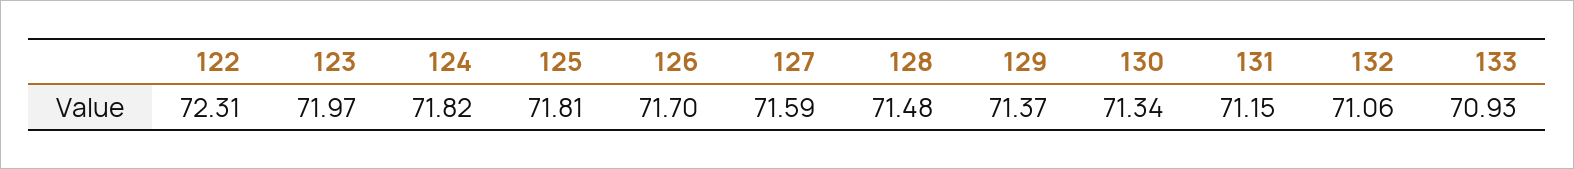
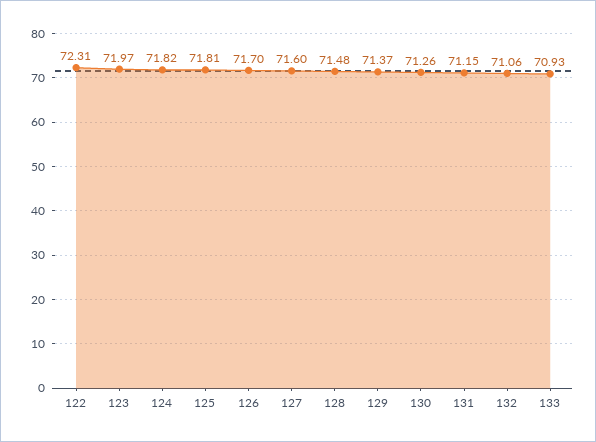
127: 71.59 -> 71.6
130: 71.34 -> 71.26

